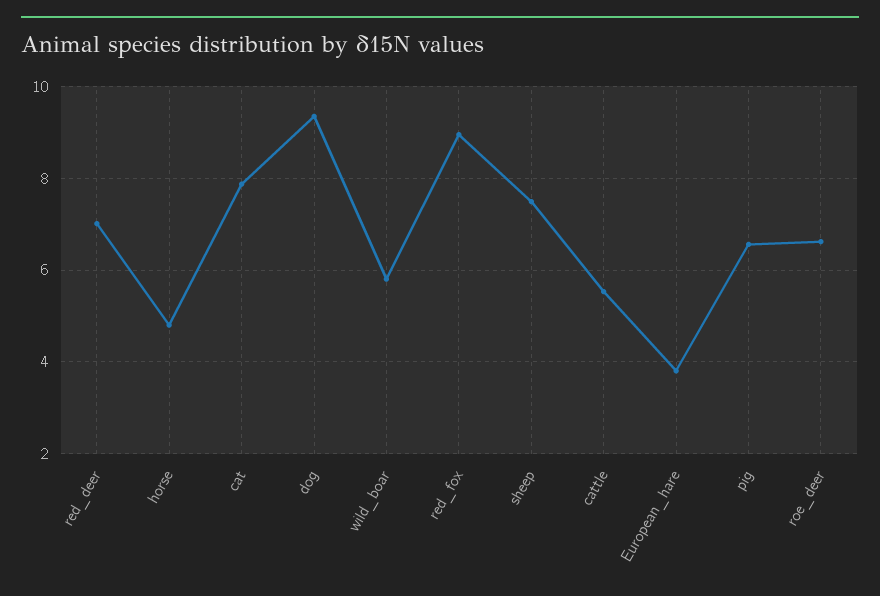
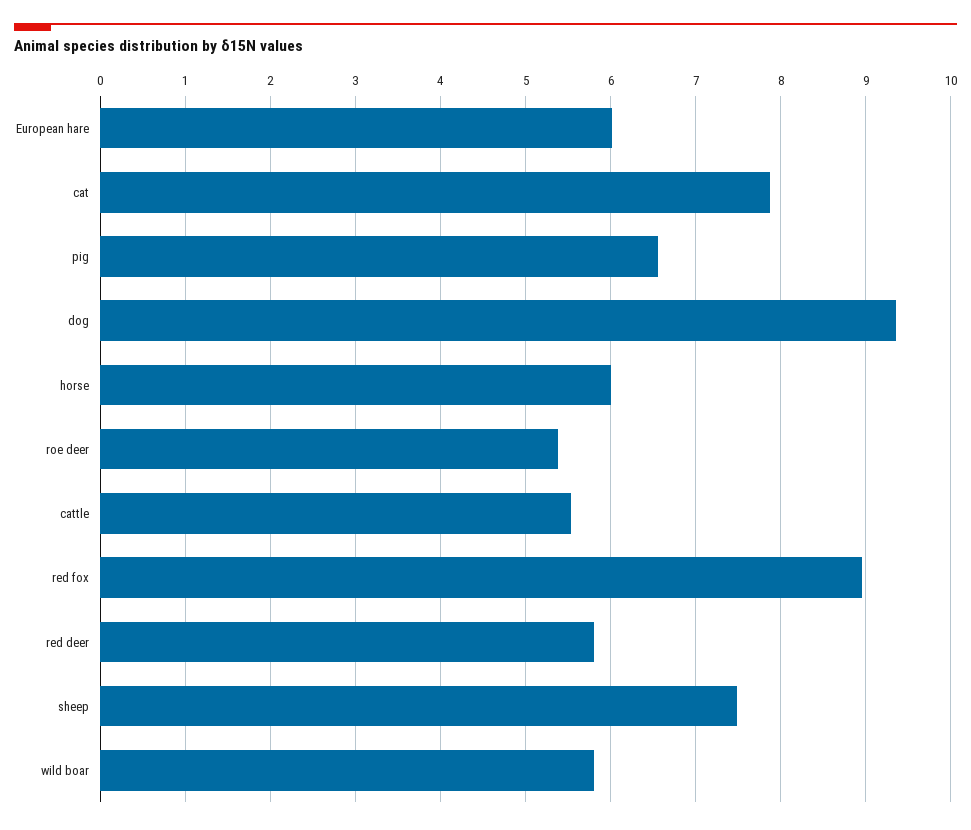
red_deer: 7 -> 5.8
horse: 4.8 -> 6
European_hare: 3.8 -> 6
roe_deer: 6.6 -> 5.4

